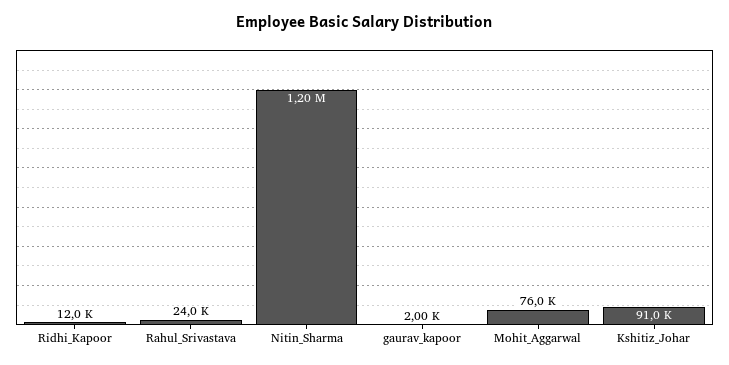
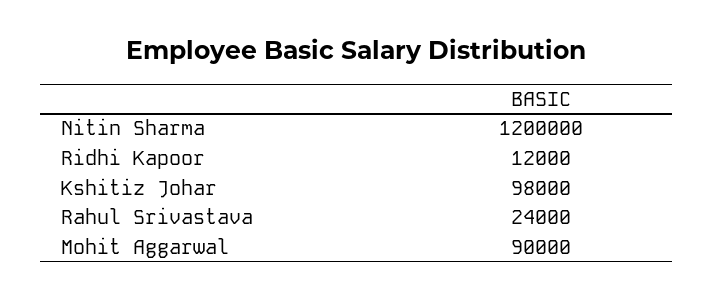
gaurav_kapoor: 2000 -> none
Mohit_Aggarwal: 76000 -> 90000
Kshitiz_Johar: 91000 -> 98000

